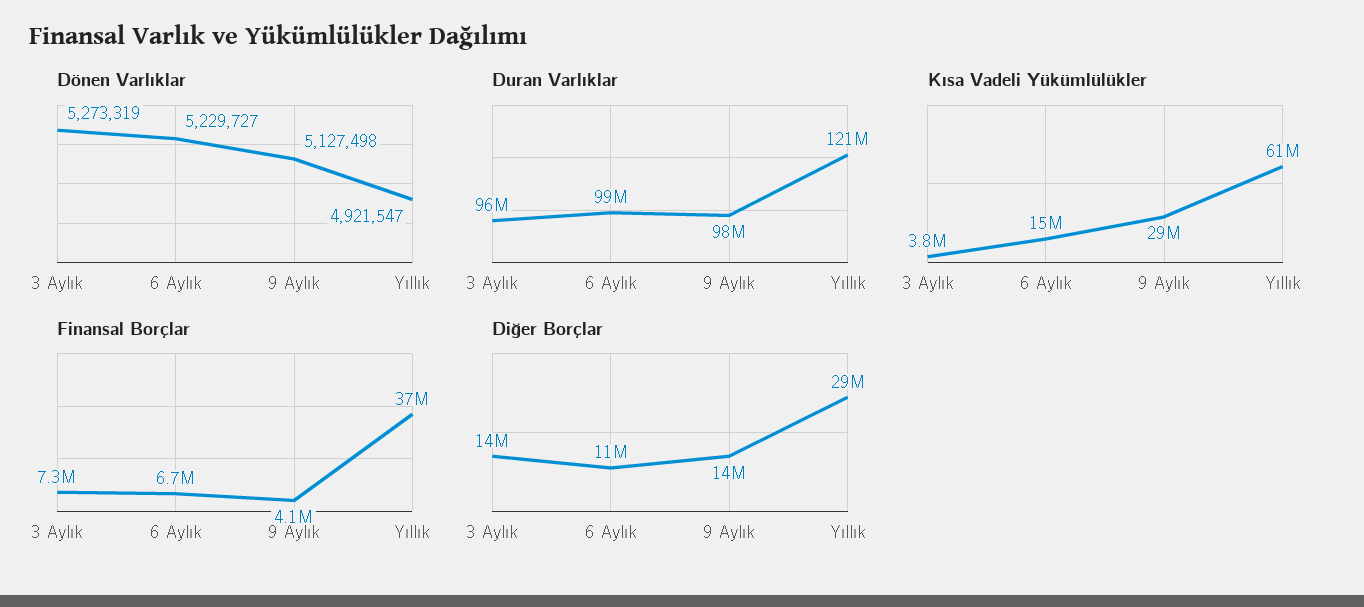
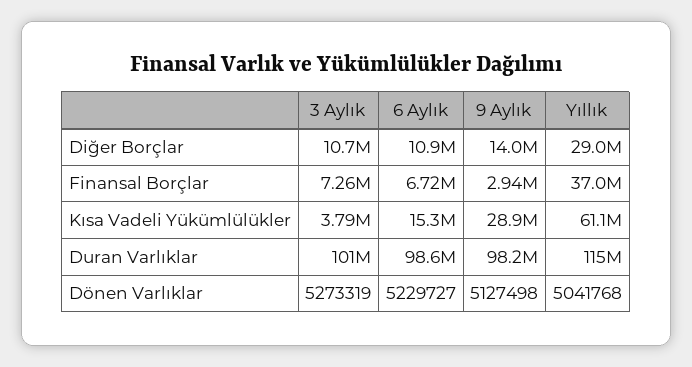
Dönen Varlıklar, Yıllık: 4921547 -> 5041768
Duran Varlıklar, 3 Aylık: 96000000 -> 101000000
Duran Varlıklar, Yıllık: 121000000 -> 115000000
Finansal Borçlar, 9 Aylık: 4100000 -> 2940000
Diğer Borçlar, 3 Aylık: 14000000 -> 10700000

